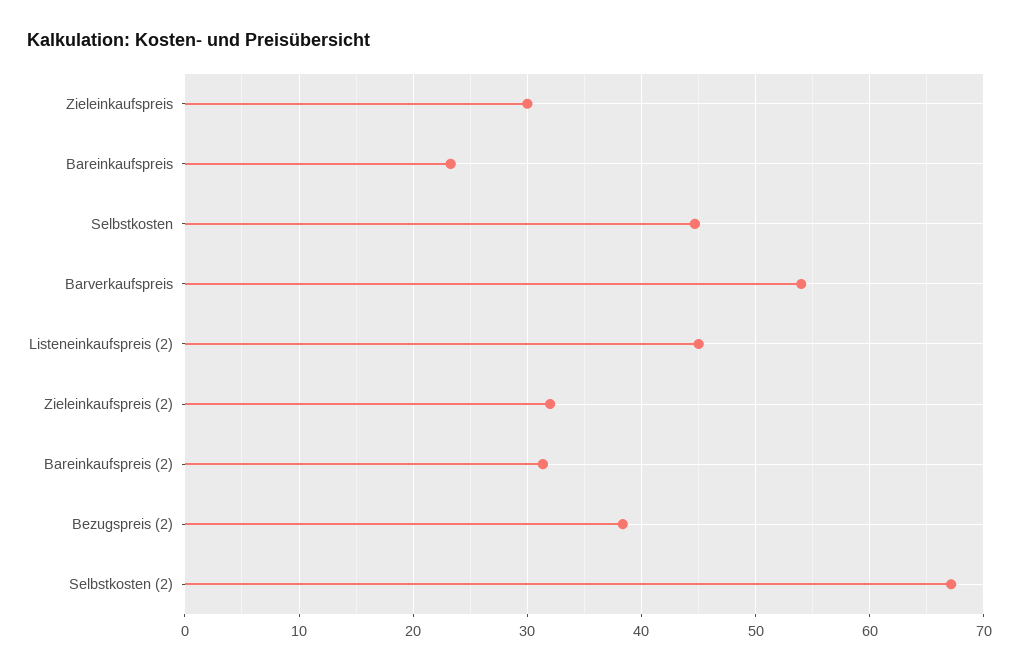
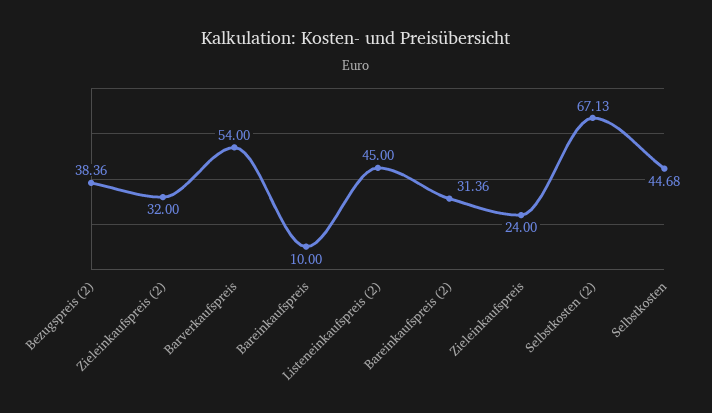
Zieleinkaufspreis: 30 -> 24
Bareinkaufspreis: 23 -> 10

